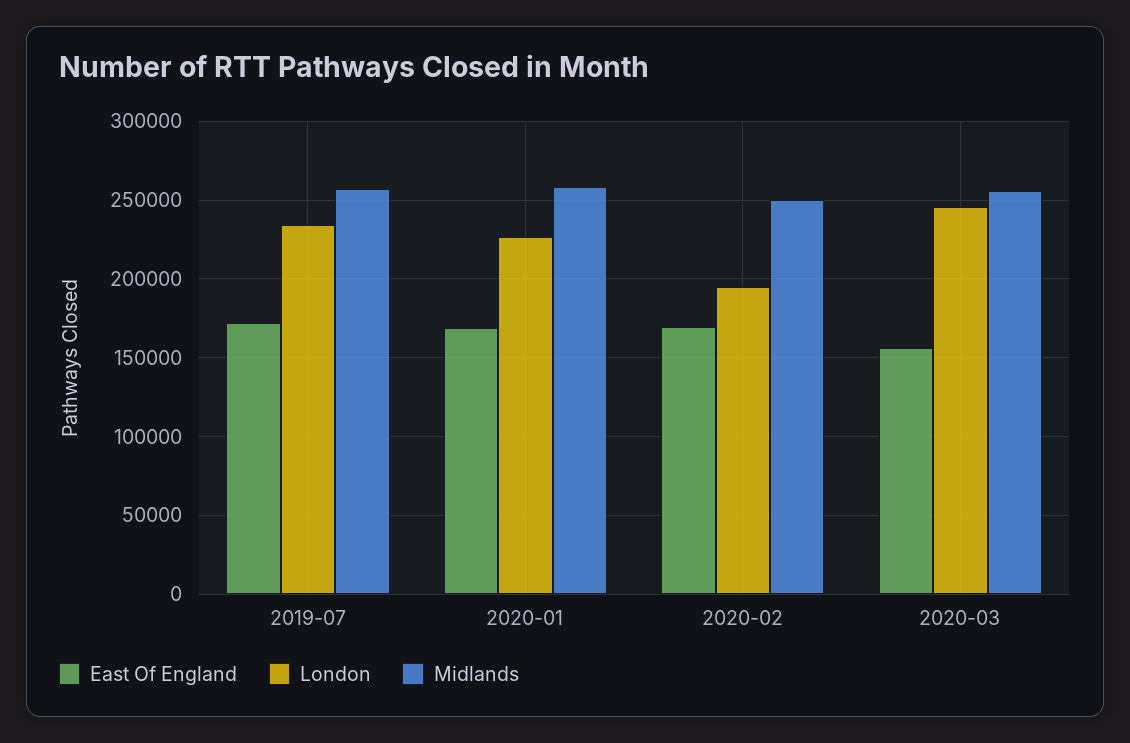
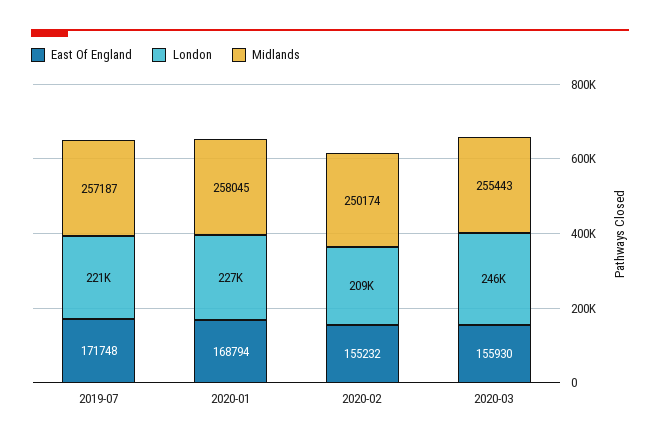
London, 2019-07: 235000 -> 221000
East Of England, 2020-02: 170000 -> 155232
London, 2020-02: 195000 -> 209000

